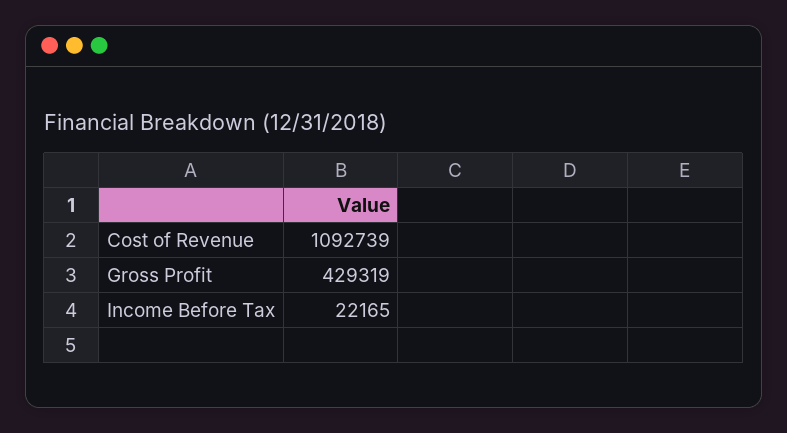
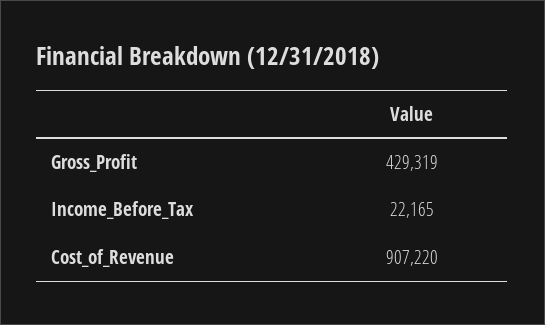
Cost of Revenue: 1092739 -> 907220

